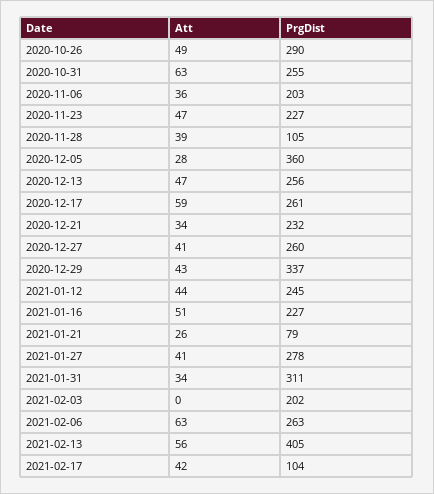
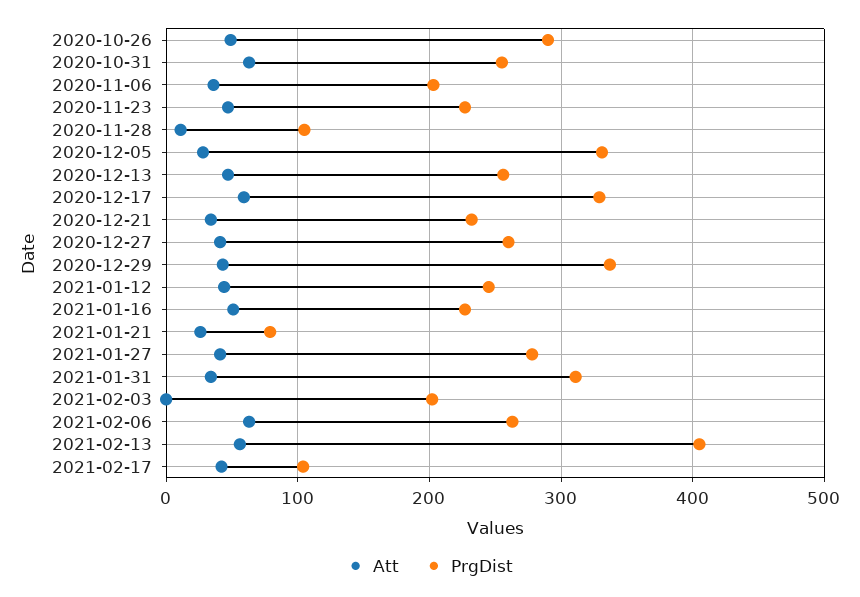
Att, 2020-11-28: 39 -> 10
PrgDist, 2020-12-05: 360 -> 330
PrgDist, 2020-12-17: 261 -> 330

